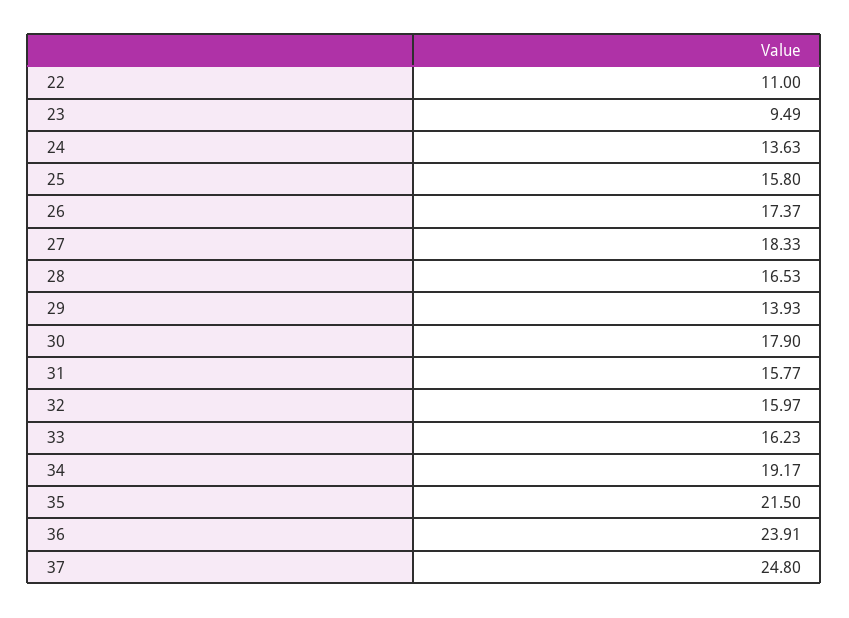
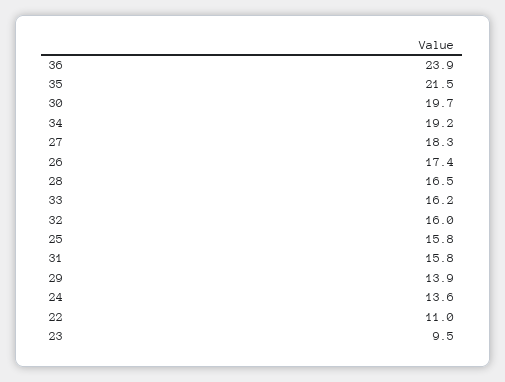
30: 17.9 -> 19.7
37: 24.8 -> none

